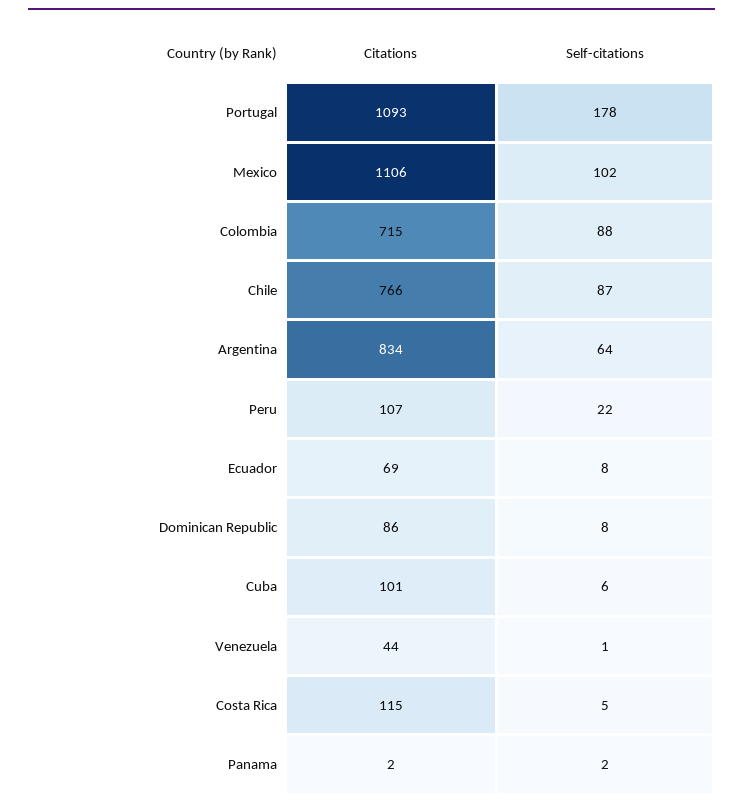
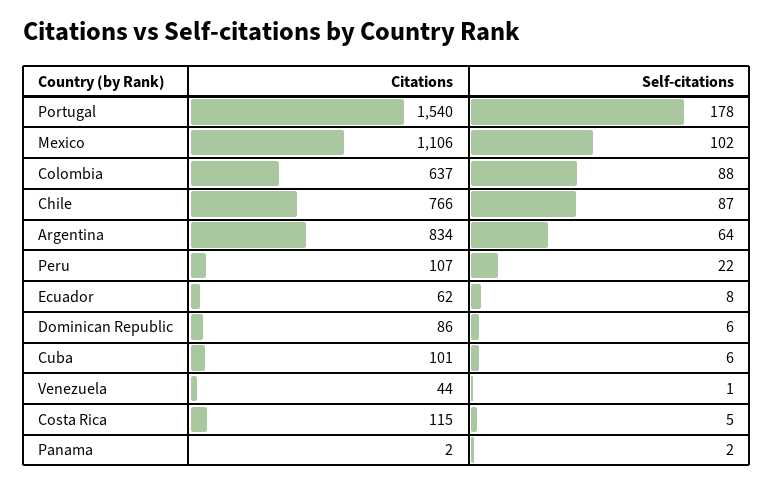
Citations, Portugal: 1093 -> 1540
Citations, Colombia: 715 -> 637
Citations, Ecuador: 69 -> 62
Self-citations, Dominican Republic: 8 -> 6

